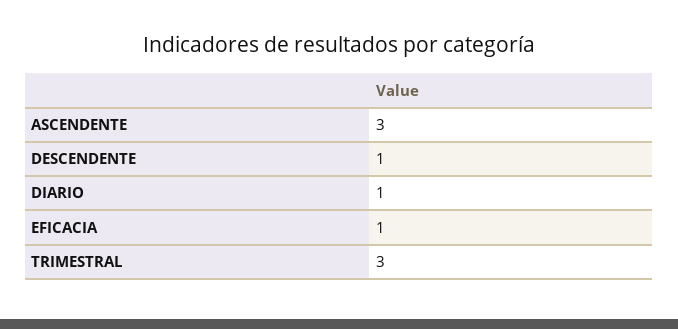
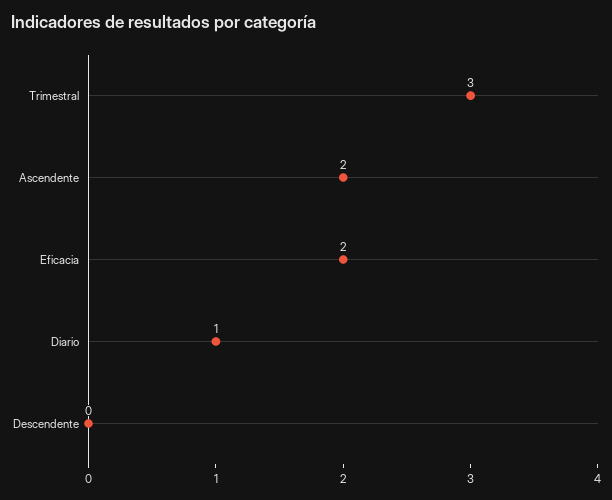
ASCENDENTE: 3 -> 2
DESCENDENTE: 1 -> 0
EFICACIA: 1 -> 2

